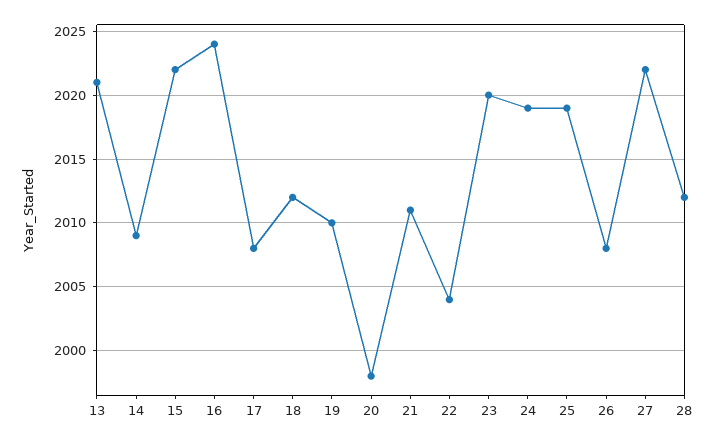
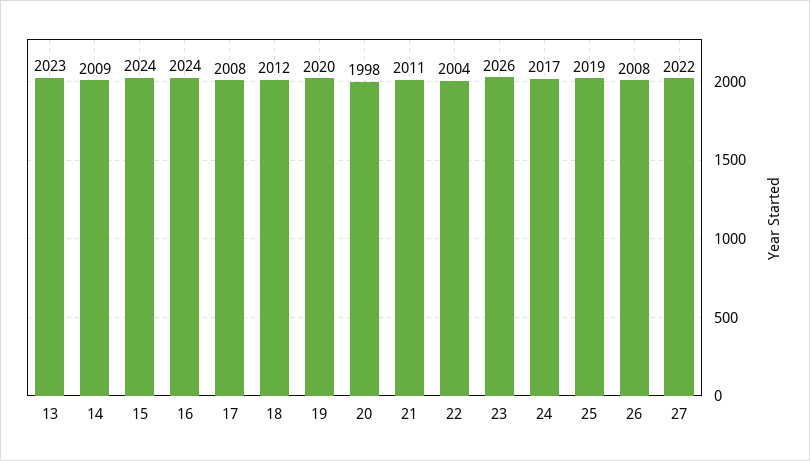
13: 2021 -> 2023
15: 2022 -> 2024
19: 2010 -> 2020
23: 2020 -> 2026
24: 2019 -> 2017
28: 2012 -> none

